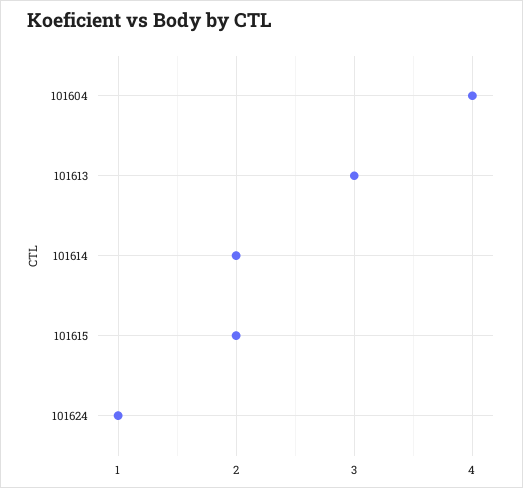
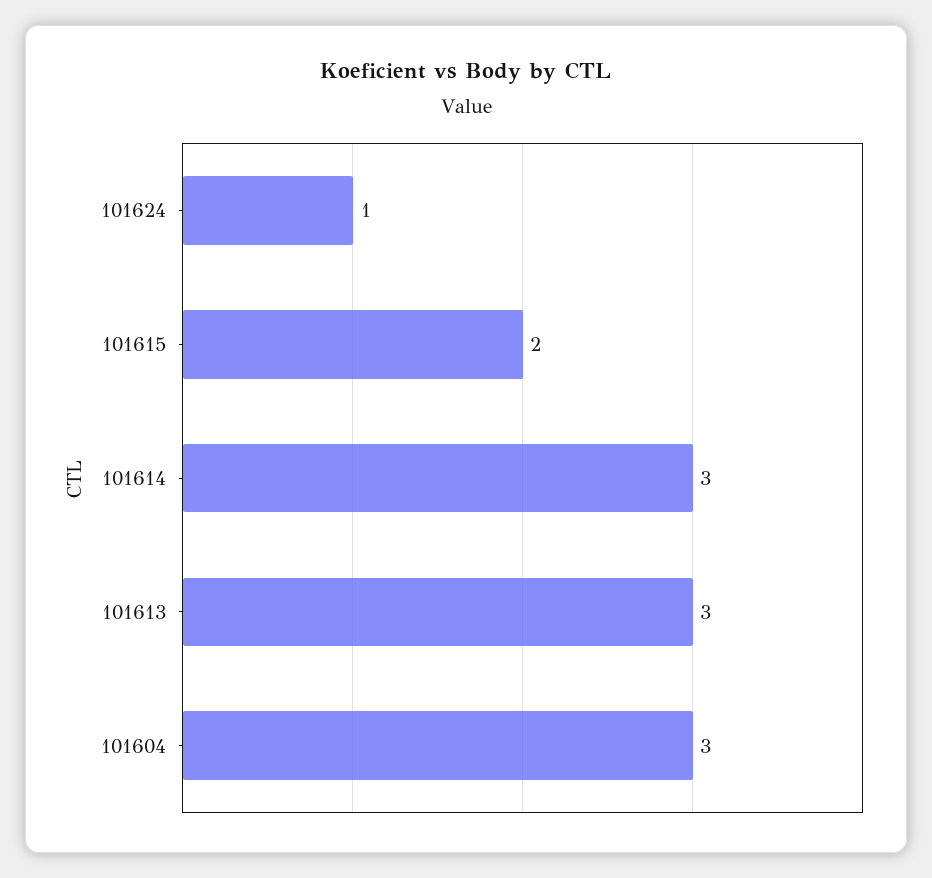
101604: 4 -> 3
101614: 2 -> 3

